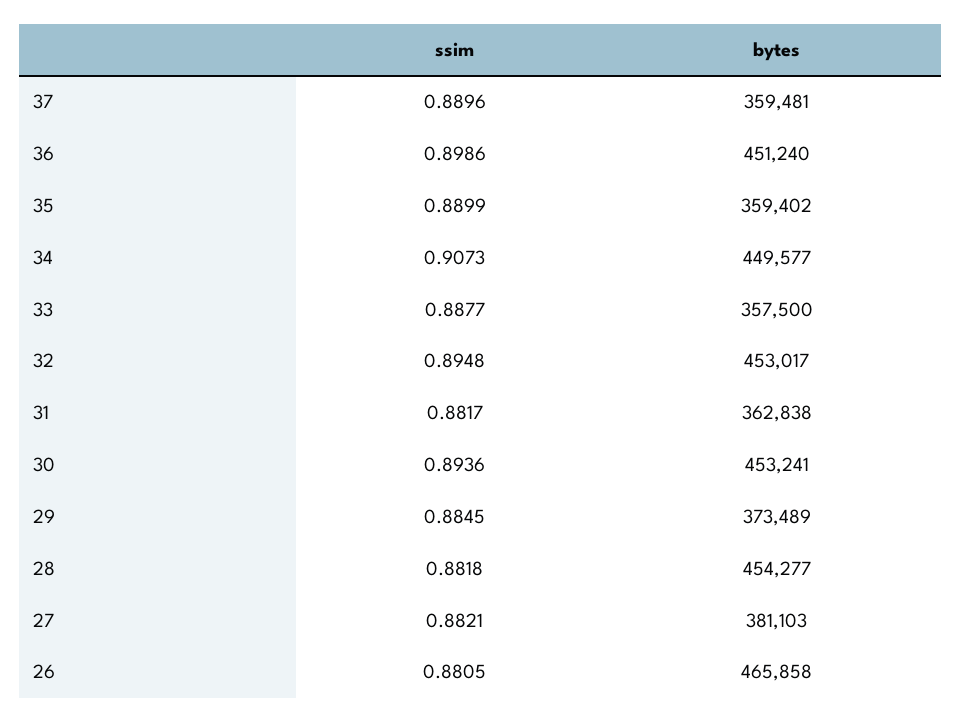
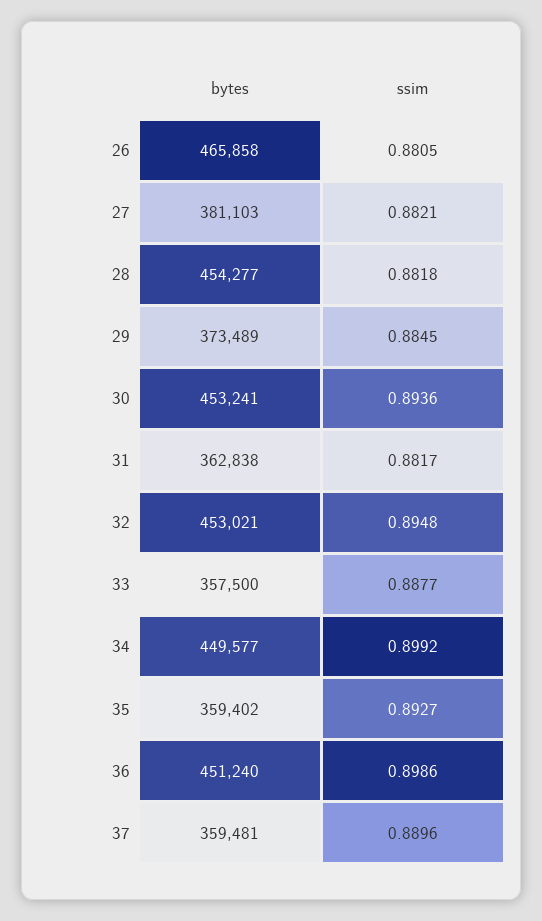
ssim, 35: 0.8899 -> 0.8927
ssim, 34: 0.9073 -> 0.8992
bytes, 32: 453017 -> 453021

